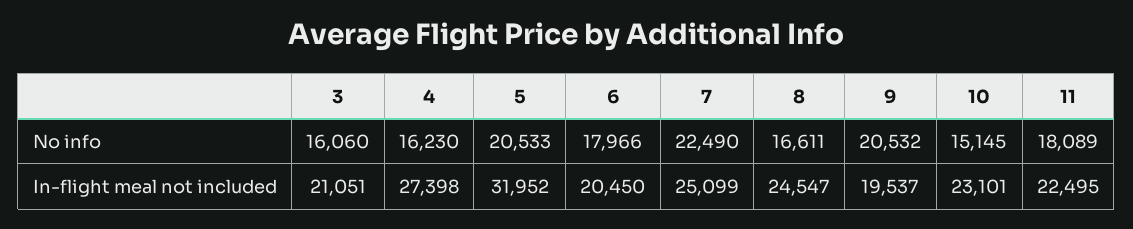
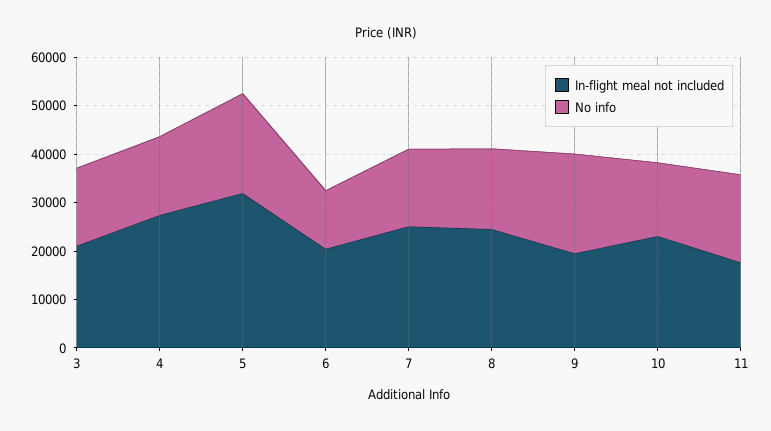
No info, 6: 17966 -> 12000
No info, 7: 22490 -> 16000
In-flight meal not included, 11: 22495 -> 18000

